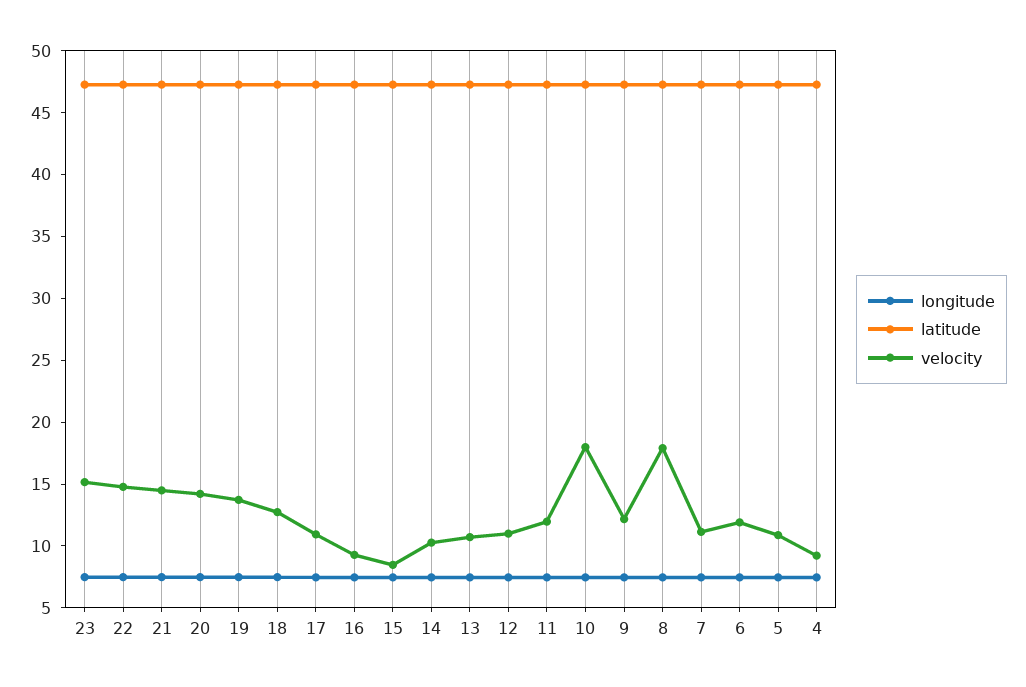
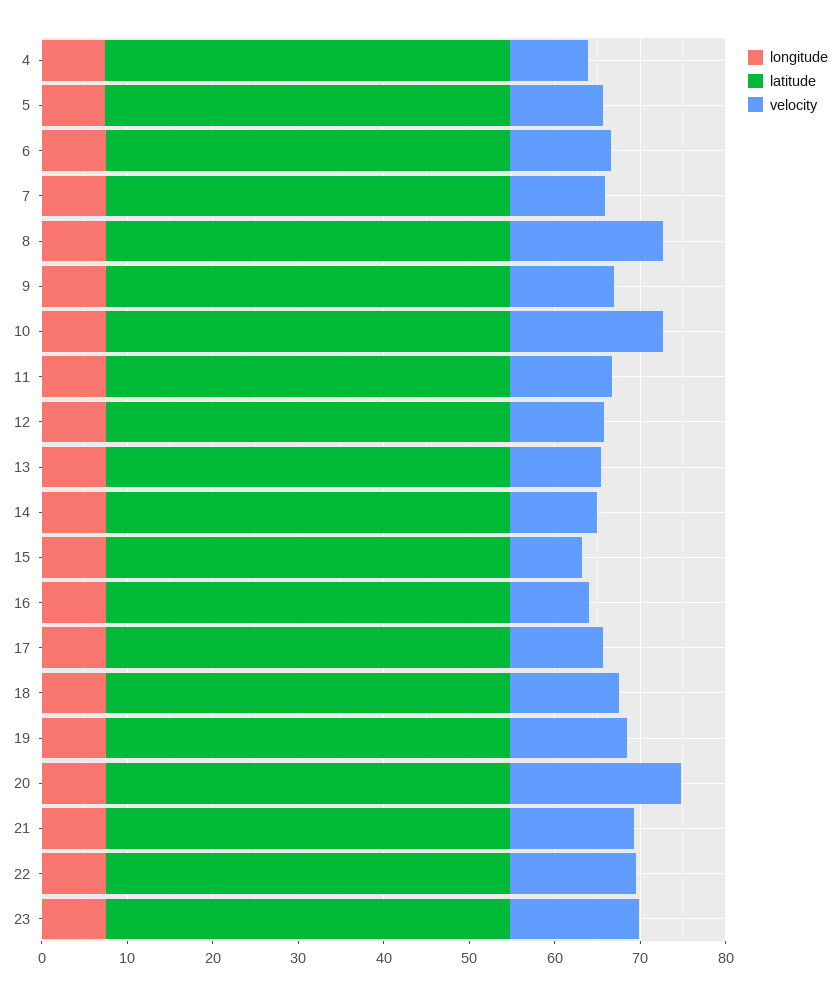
velocity, 20: 14 -> 20

